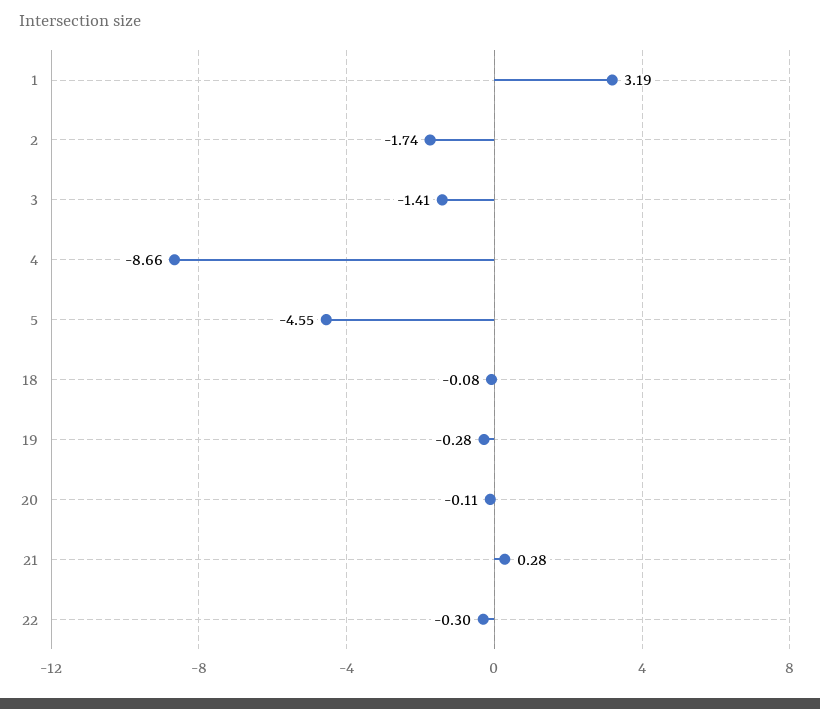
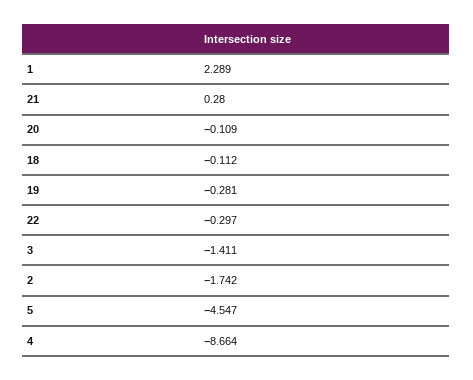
1: 3.19 -> 2.289
18: -0.08 -> -0.112

